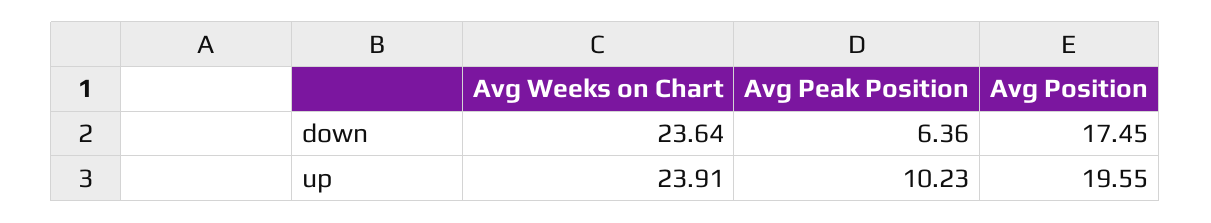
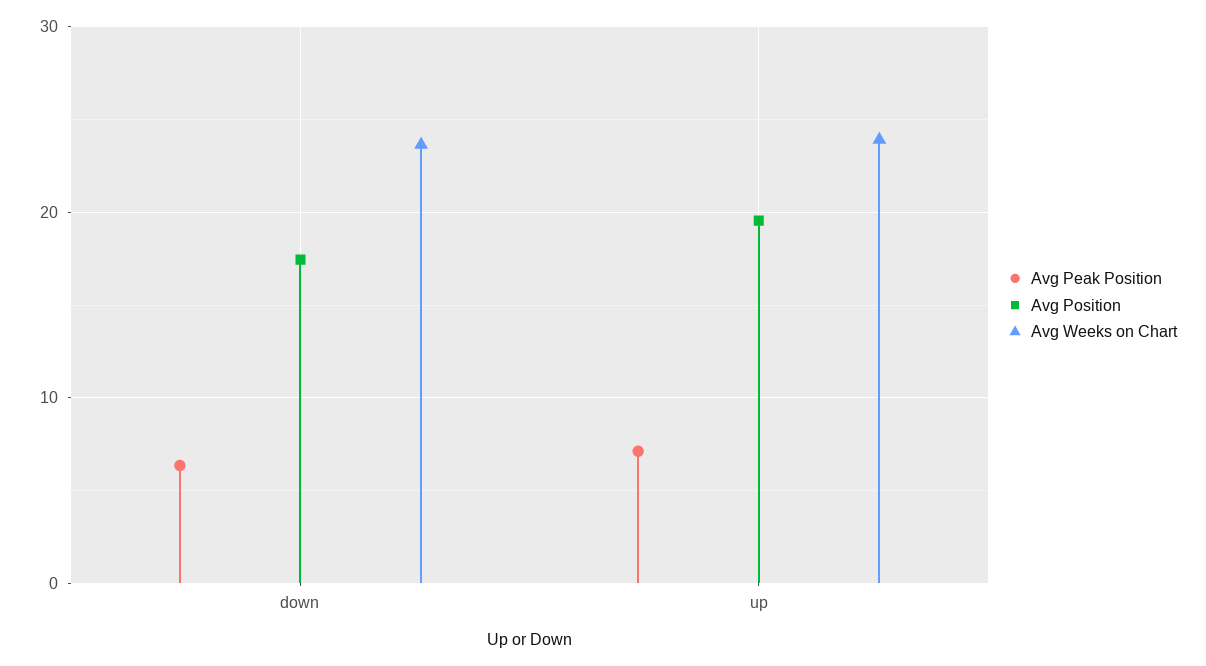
Avg Peak Position, up: 10.23 -> 7

